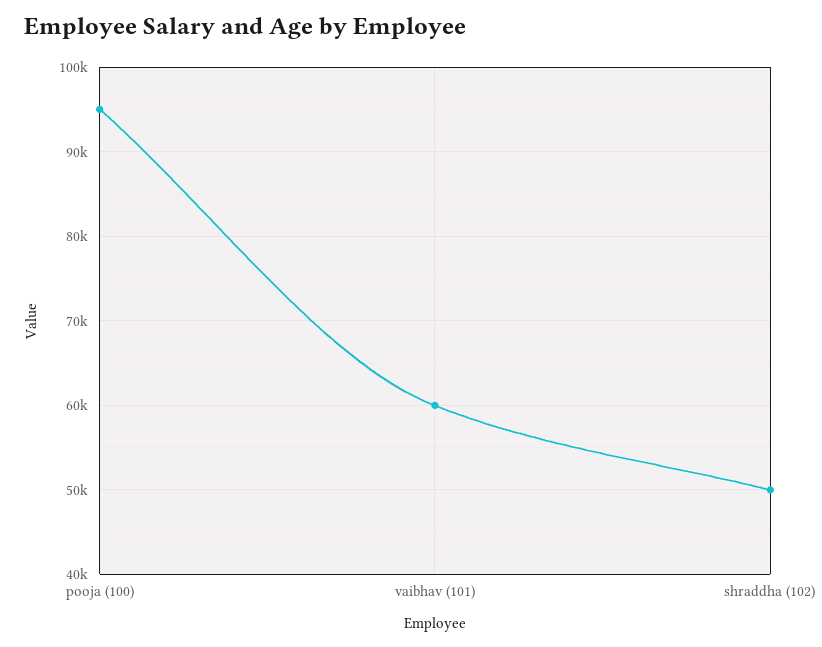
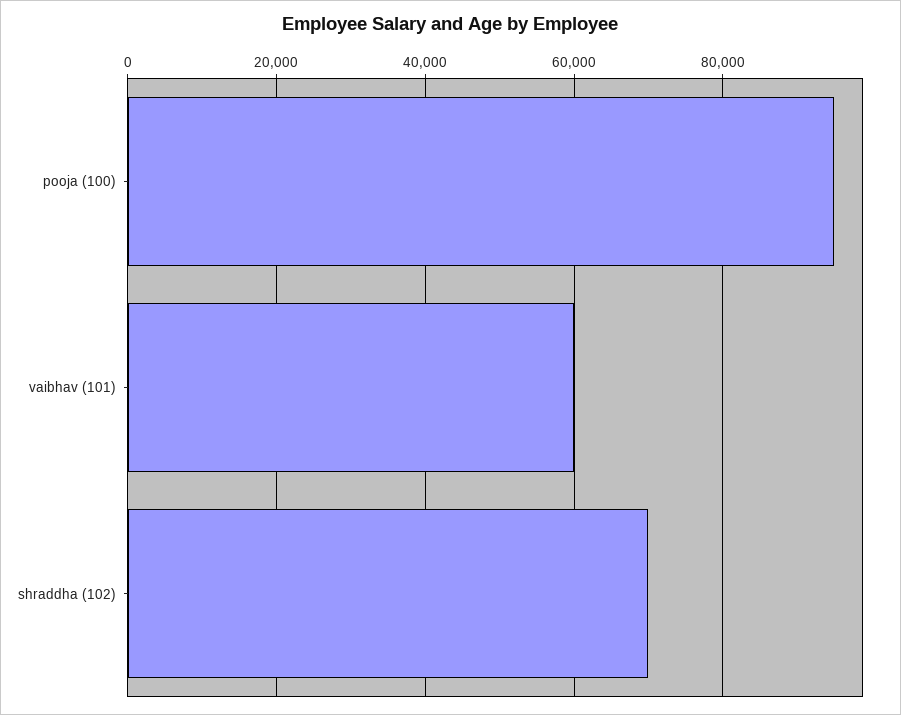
shraddha (102): 50000 -> 70000

